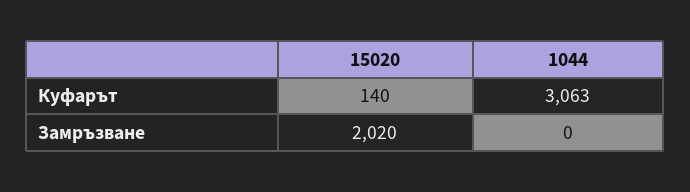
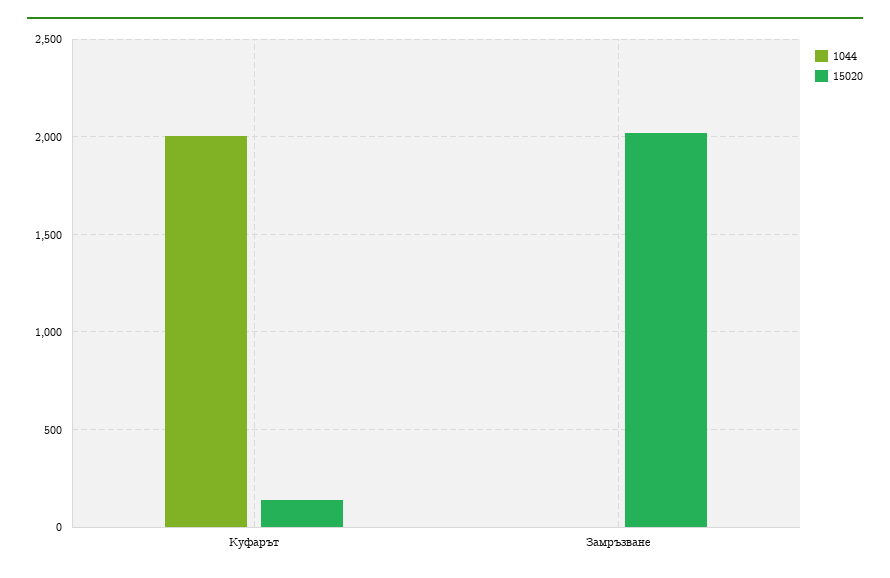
1044, Куфарът: 3063 -> 2000

